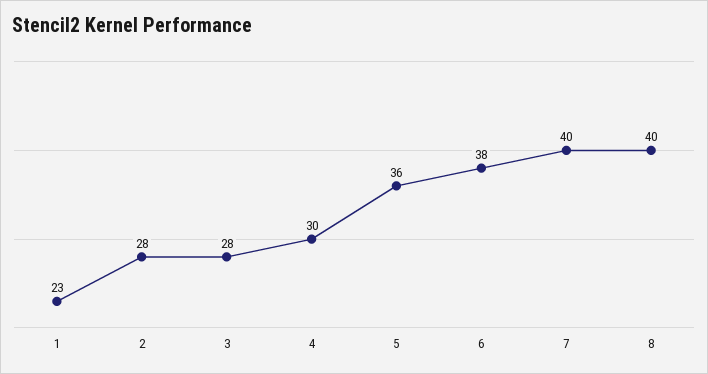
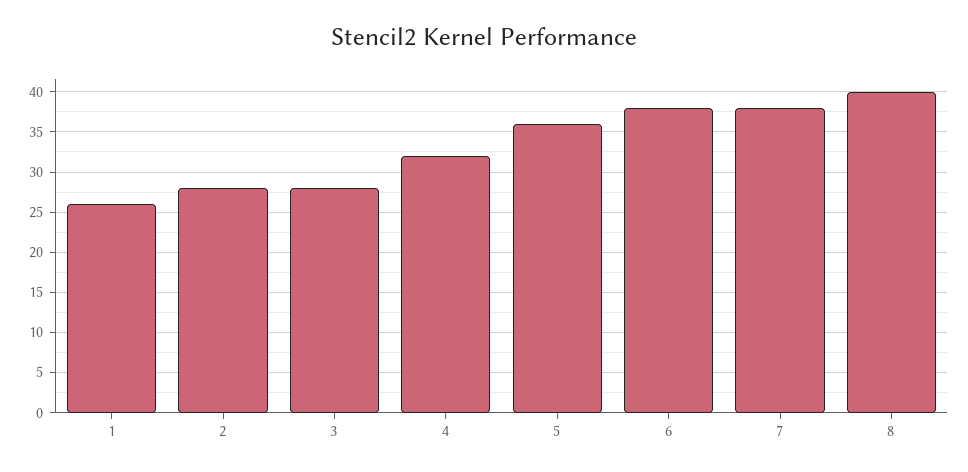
1: 23 -> 26
4: 30 -> 32
7: 40 -> 38

